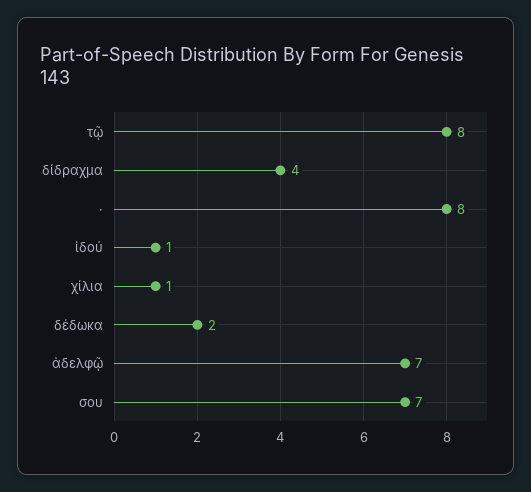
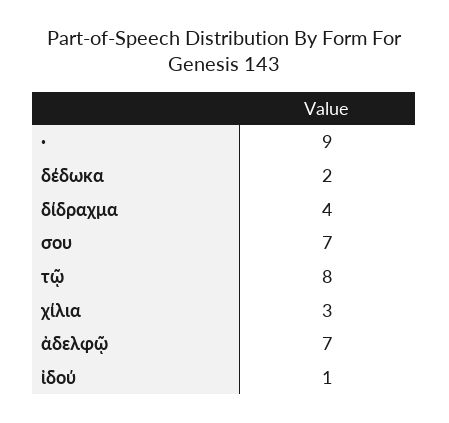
·: 8 -> 9
χίλια: 1 -> 3

